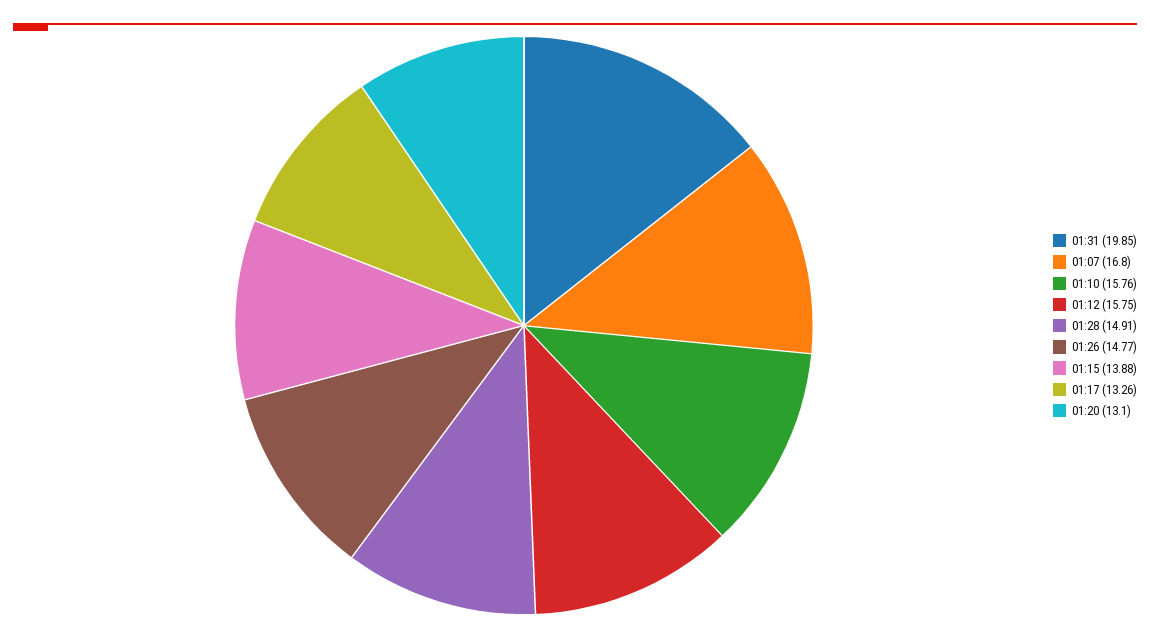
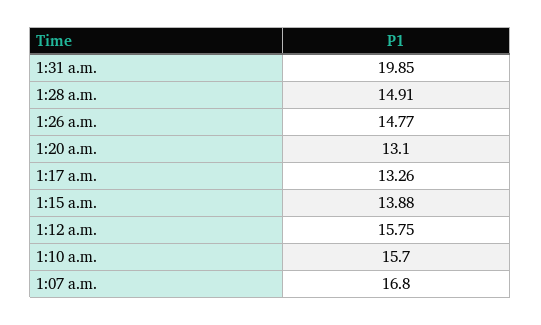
01:10: 15.76 -> 15.7

